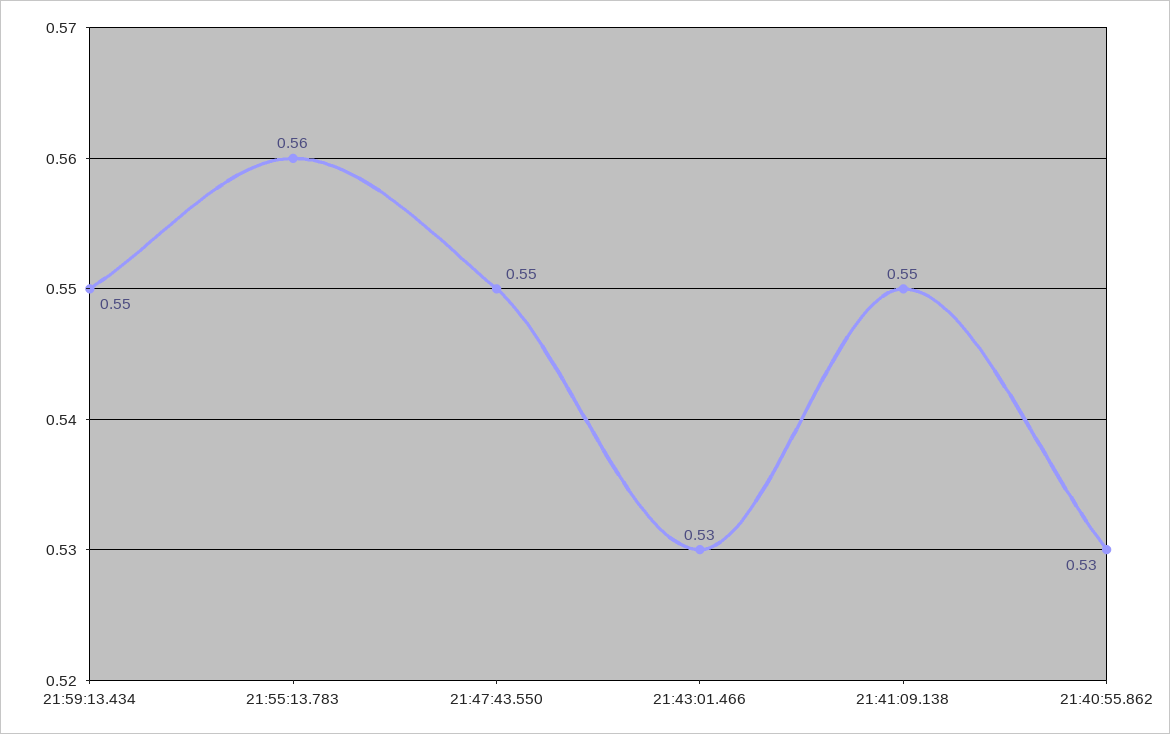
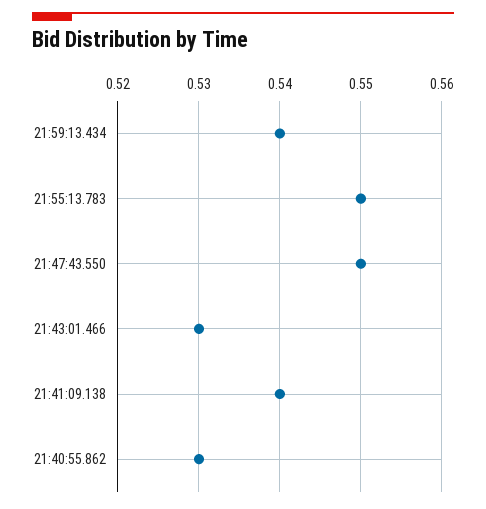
21:59:13.434: 0.55 -> 0.54
21:55:13.783: 0.56 -> 0.55
21:41:09.138: 0.55 -> 0.54

